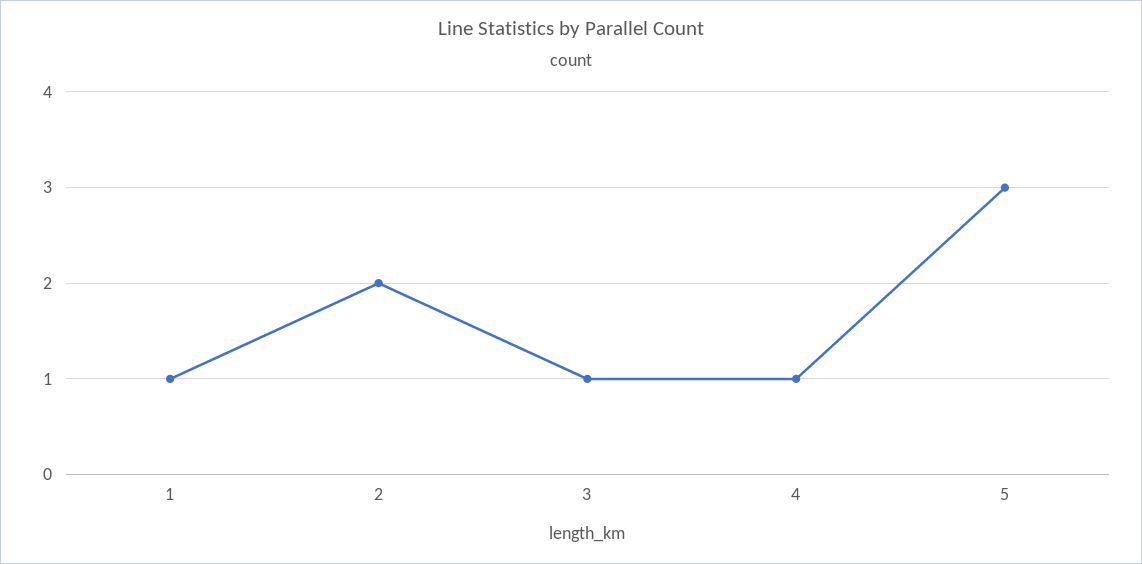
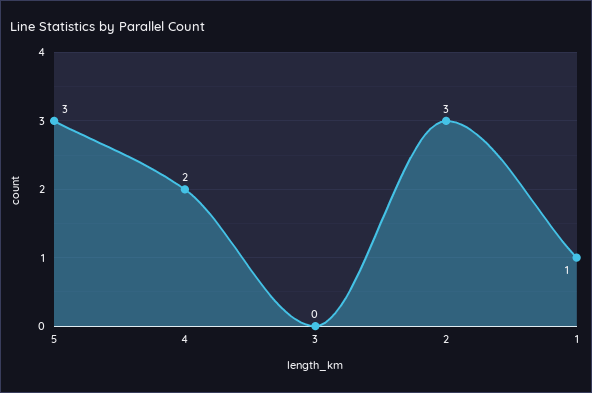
2: 2 -> 3
3: 1 -> 0
4: 1 -> 2

